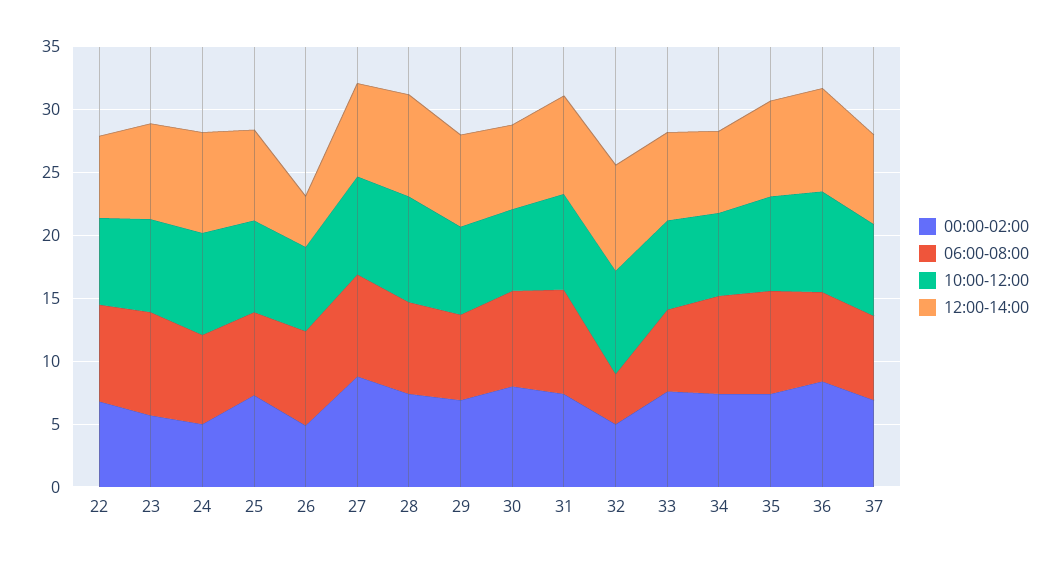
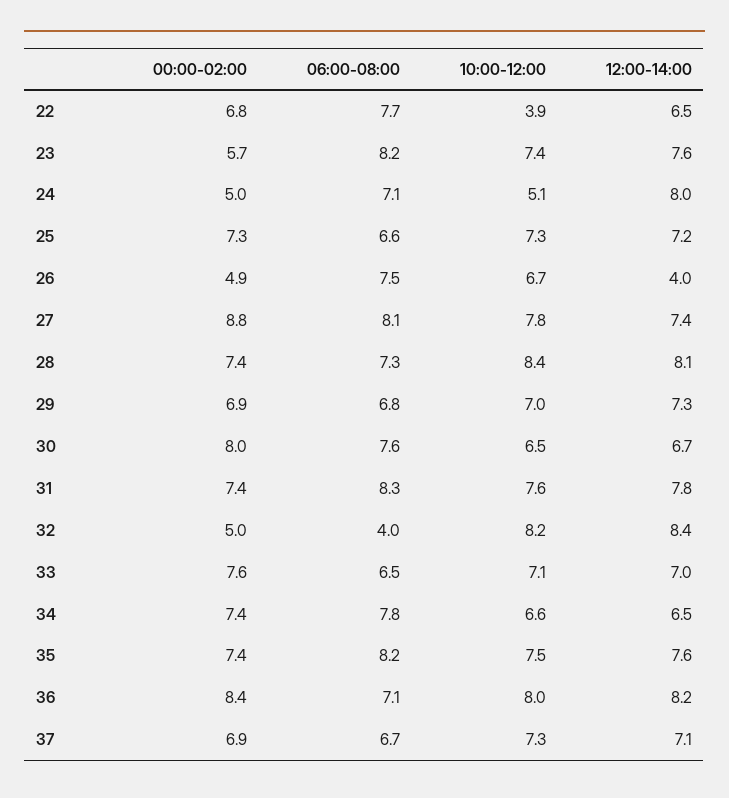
10:00-12:00, 22: 7 -> 3.9
10:00-12:00, 24: 8 -> 5.1

